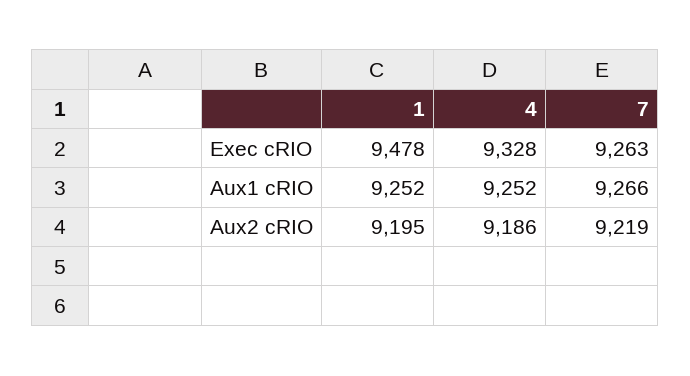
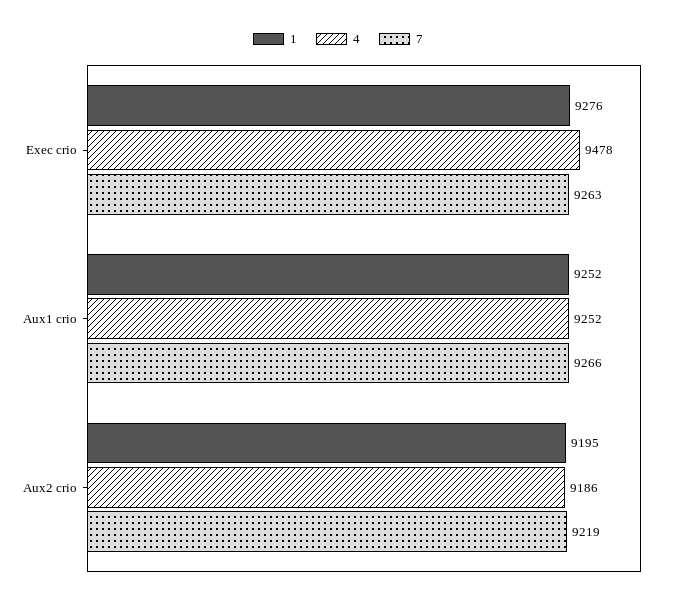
1, Exec cRIO: 9478 -> 9276
4, Exec cRIO: 9328 -> 9478

